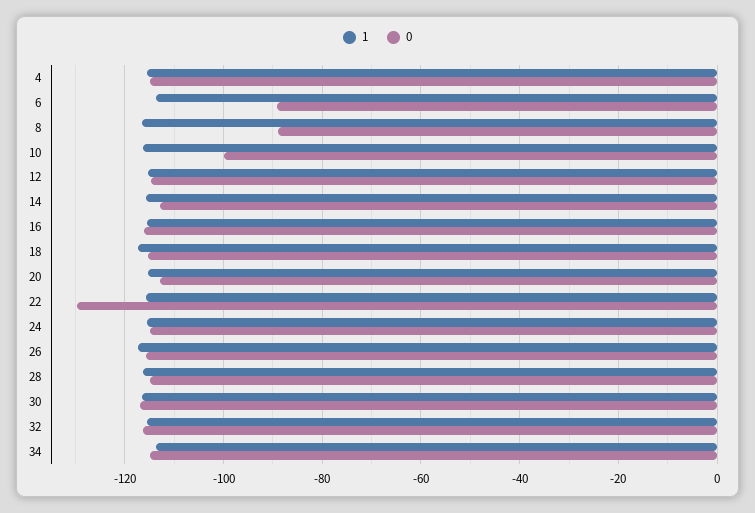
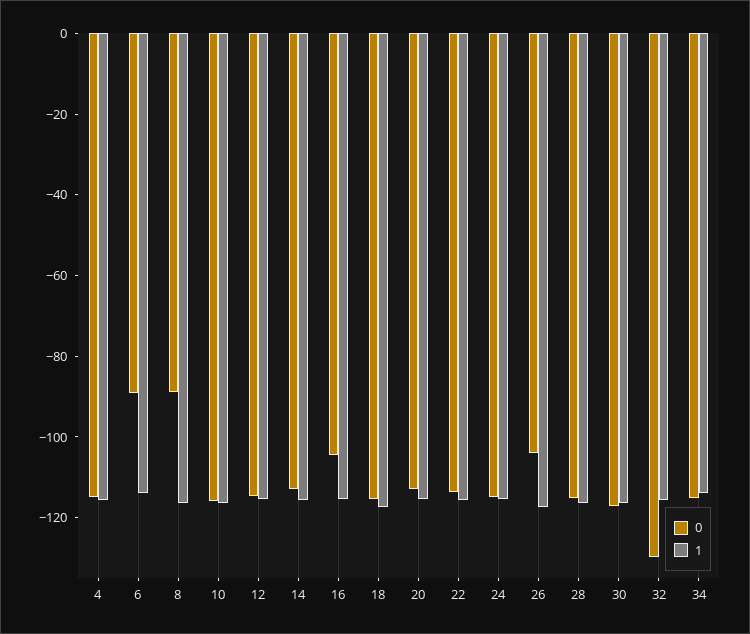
0, 10: -100 -> -115
0, 16: -116 -> -105
0, 22: -130 -> -115
0, 26: -116 -> -105
0, 32: -116 -> -130

